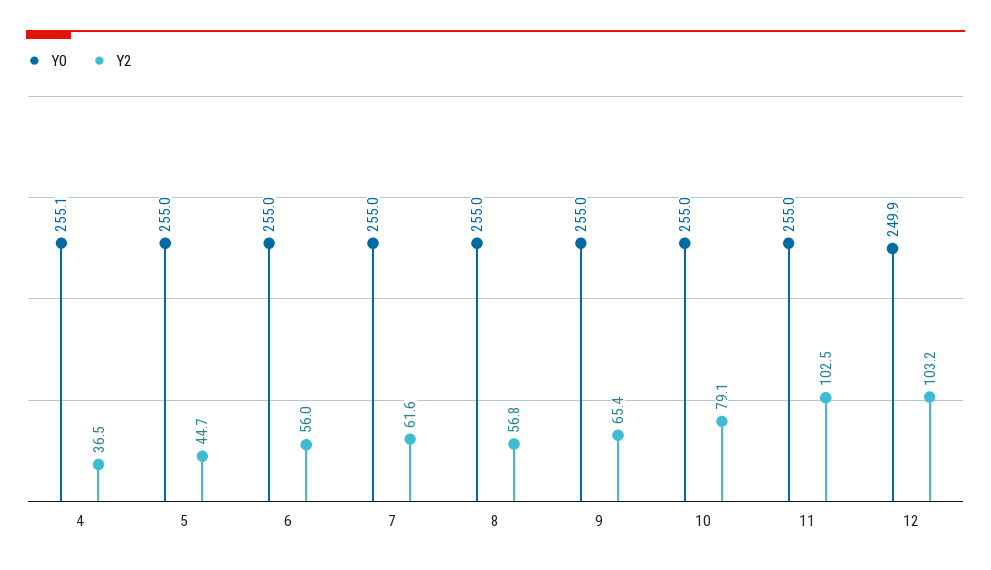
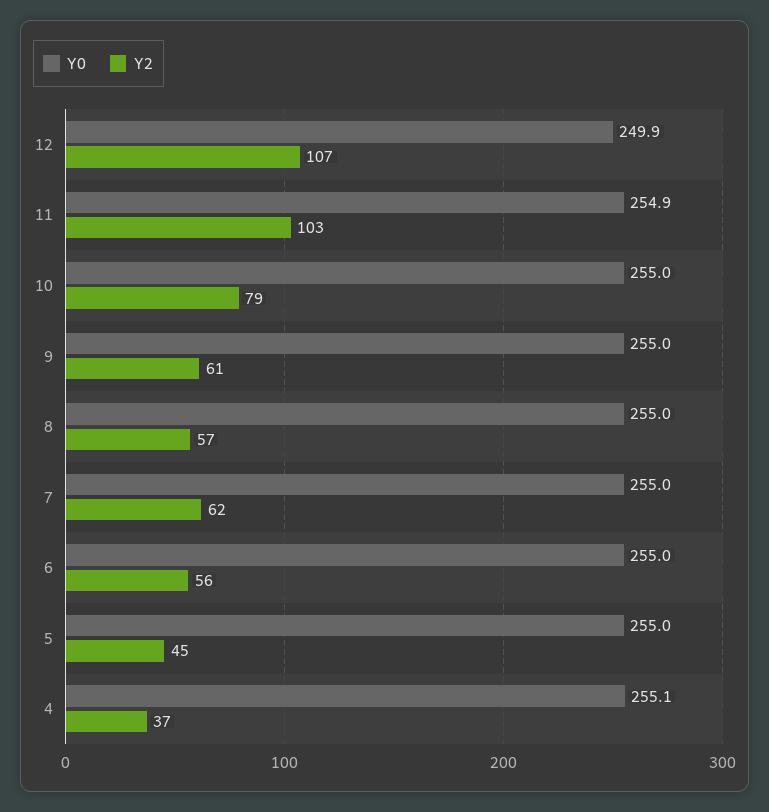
Y2, 9: 65.4 -> 61
Y0, 11: 255 -> 254.9
Y2, 12: 103.2 -> 107

